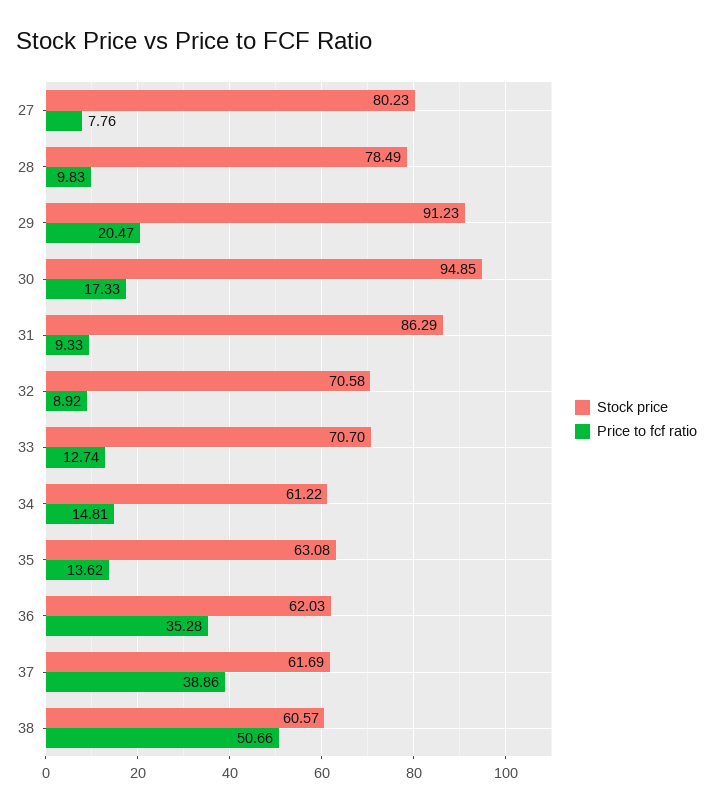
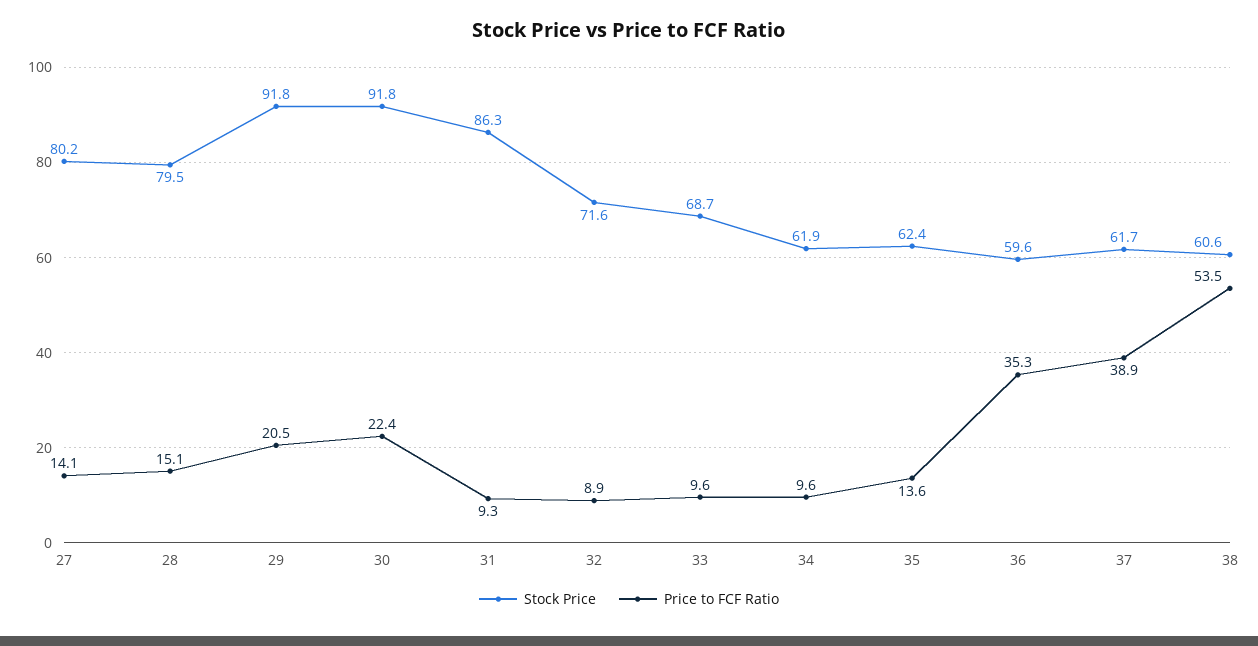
Price to fcf ratio, 27: 7.76 -> 14.1
Stock price, 28: 78.49 -> 79.5
Price to fcf ratio, 28: 9.83 -> 15.1
Stock price, 29: 91.23 -> 91.8
Stock price, 30: 94.85 -> 91.8
Price to fcf ratio, 30: 17.33 -> 22.4
Stock price, 32: 70.58 -> 71.6
Stock price, 33: 70.7 -> 68.7
Price to fcf ratio, 33: 12.74 -> 9.6
Stock price, 34: 61.22 -> 61.9
Price to fcf ratio, 34: 14.81 -> 9.6
Stock price, 35: 63.08 -> 62.4
Stock price, 36: 62.03 -> 59.6
Price to fcf ratio, 38: 50.66 -> 53.5

